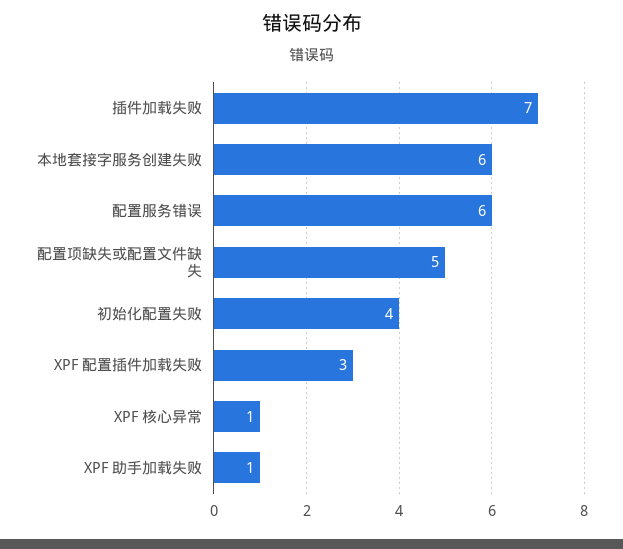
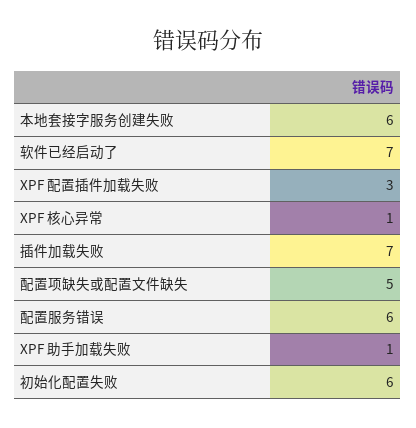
初始化配置失败: 4 -> 6
软件已经启动了: none -> 7

